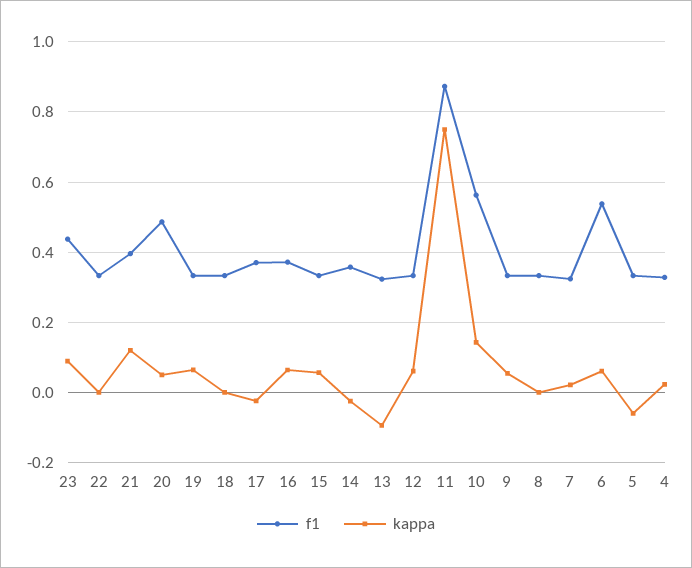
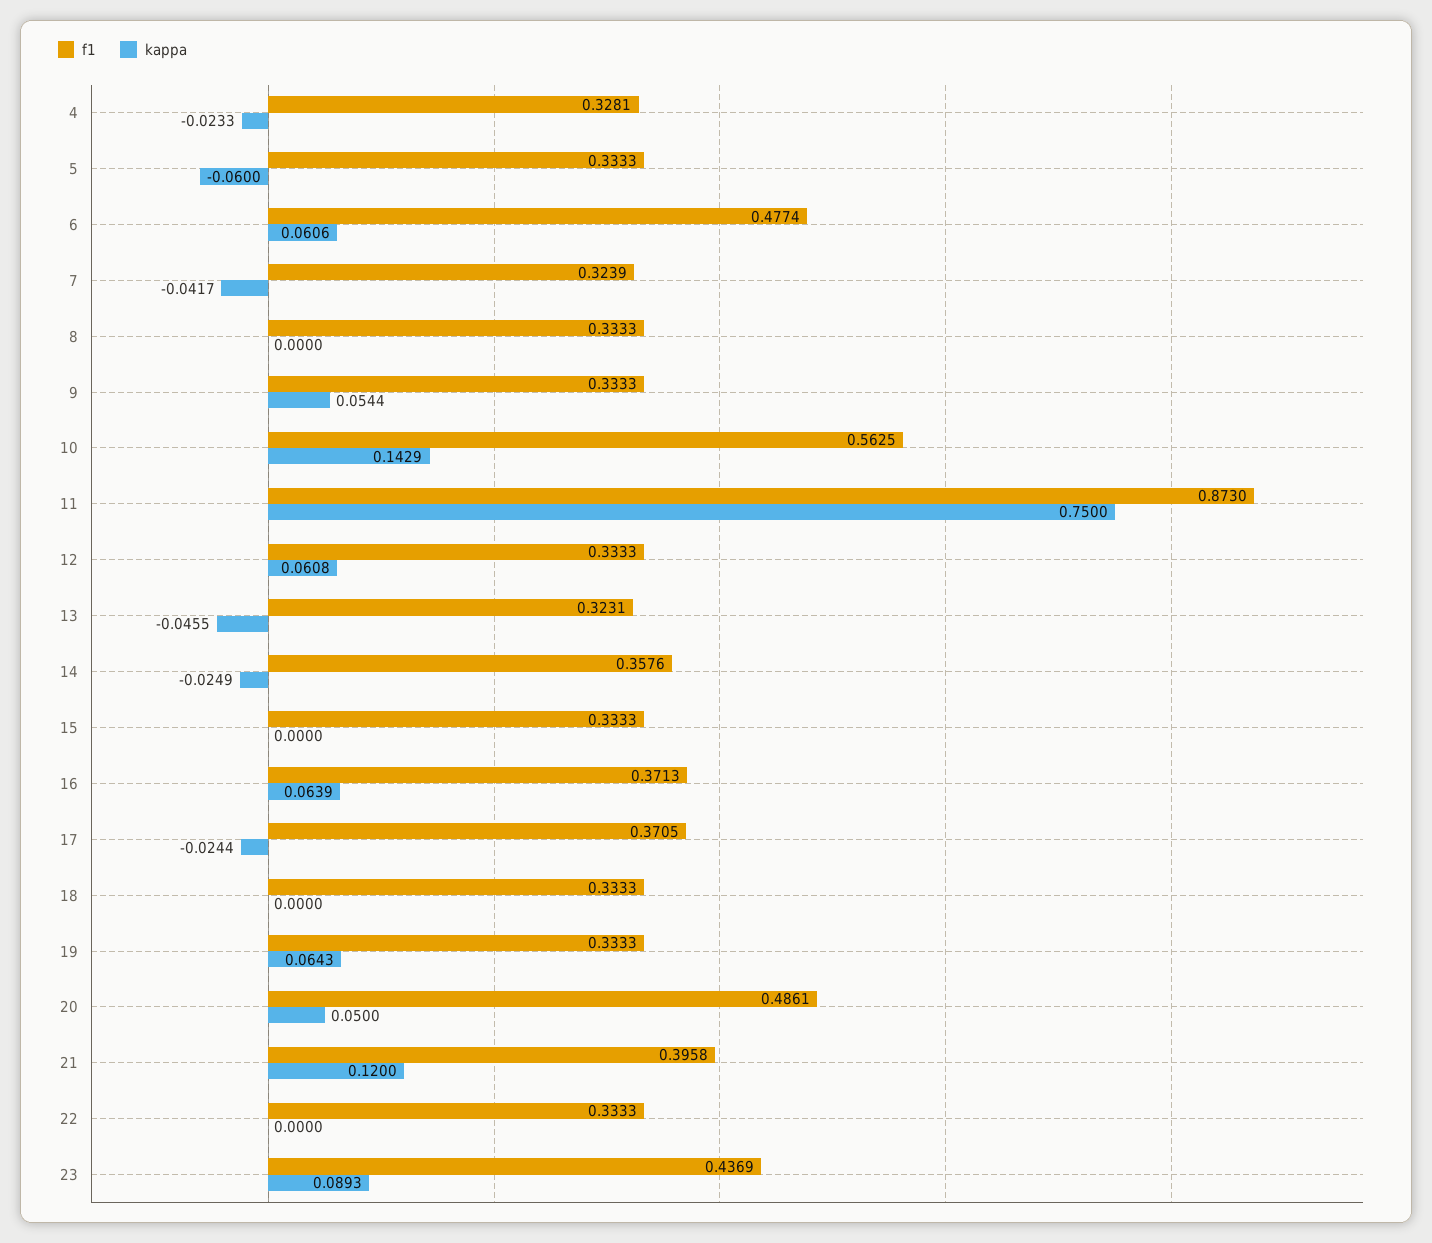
kappa, 15: 0.06 -> 0
kappa, 13: -0.1 -> -0.0455
kappa, 7: 0.02 -> -0.0417
f1, 6: 0.54 -> 0.4774
kappa, 4: 0.02 -> -0.0233

